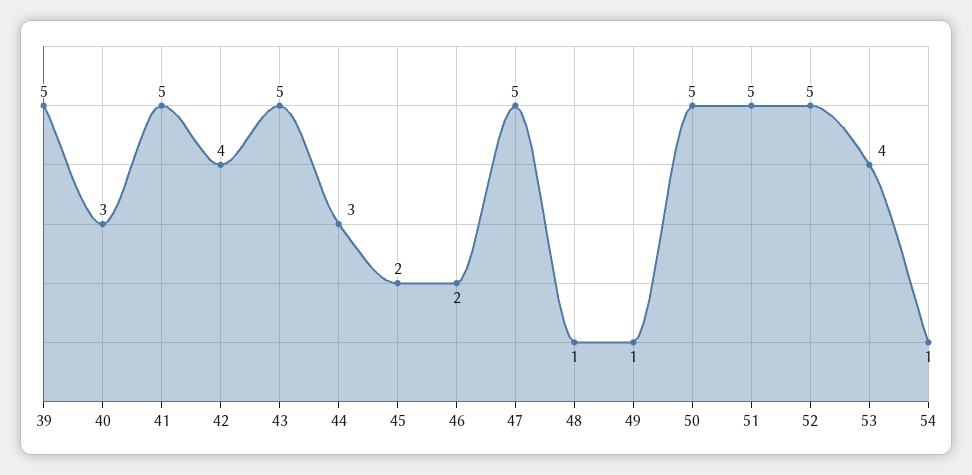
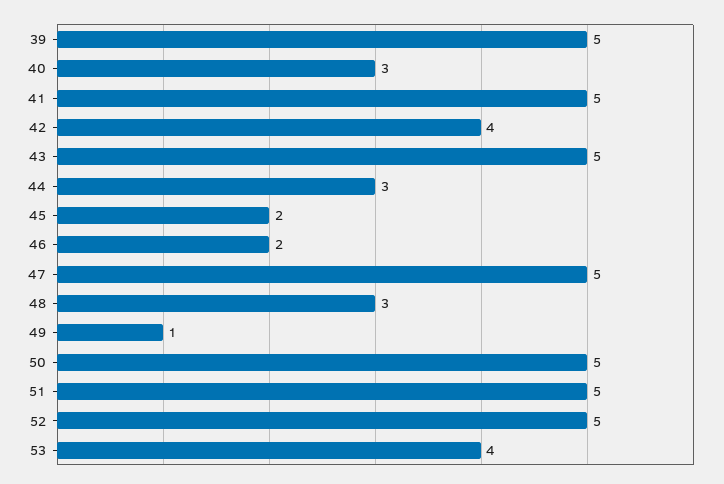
48: 1 -> 3
54: 1 -> none

